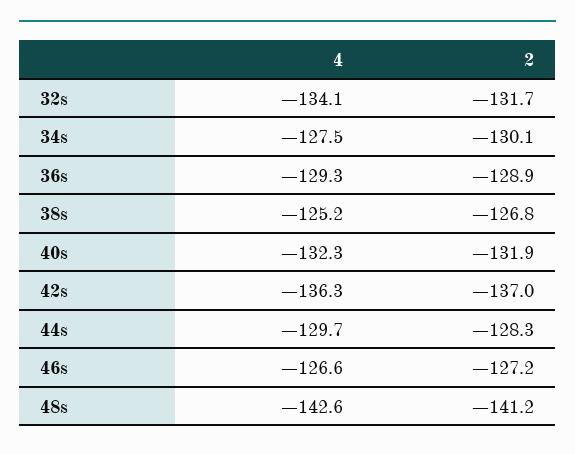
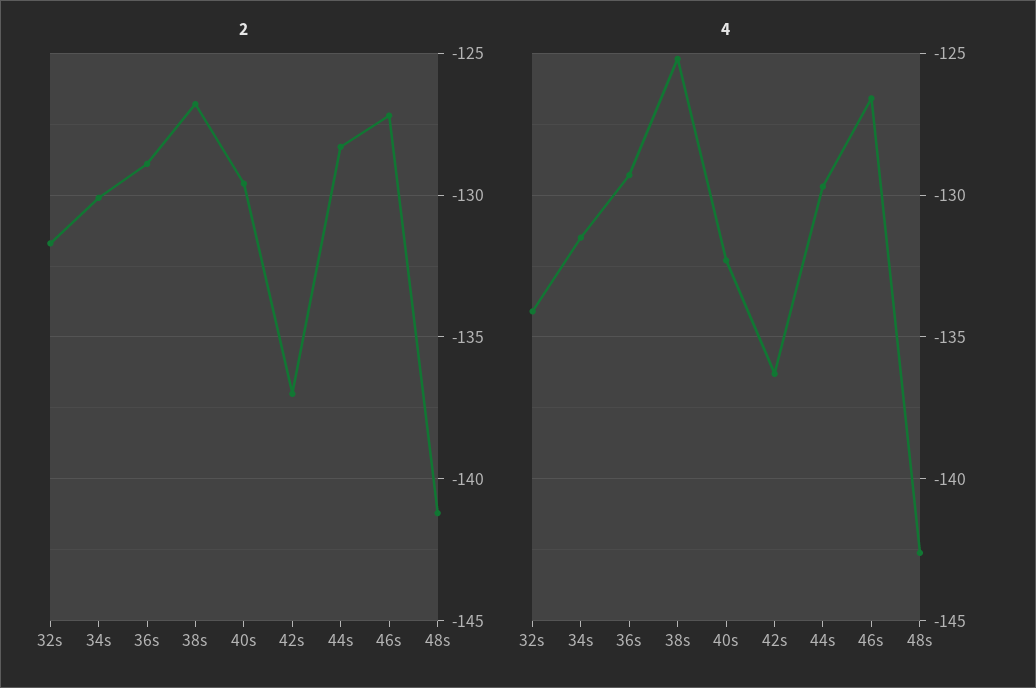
4, 34s: -127.5 -> -131.5
2, 40s: -131.9 -> -129.5

